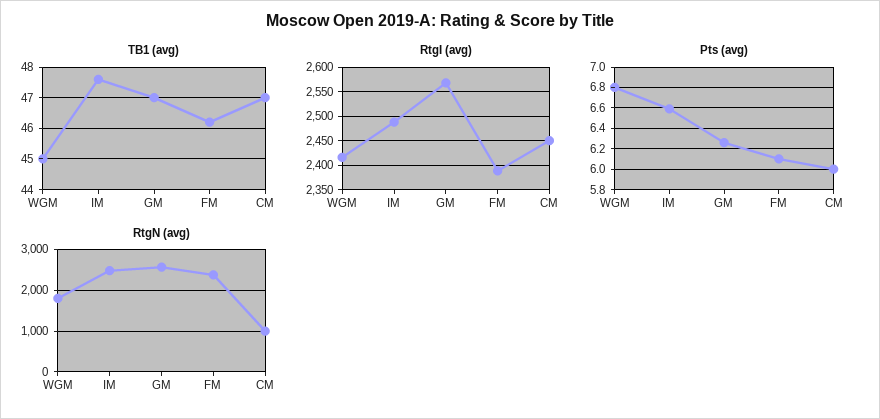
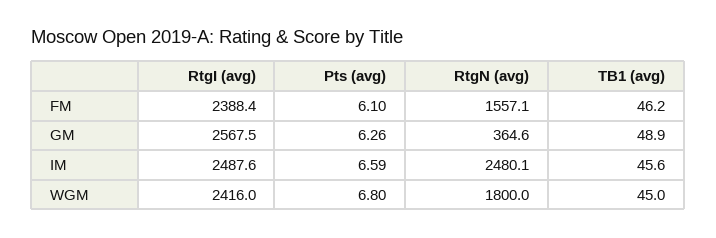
TB1 (avg), IM: 47.5 -> 45.6
TB1 (avg), GM: 47 -> 48.9
TB1 (avg), CM: 47 -> none
RtgI (avg), CM: 2450 -> none
Pts (avg), CM: 6 -> none
RtgN (avg), GM: 2600 -> 364.6
RtgN (avg), FM: 2400 -> 1557.1
RtgN (avg), CM: 1000 -> none

